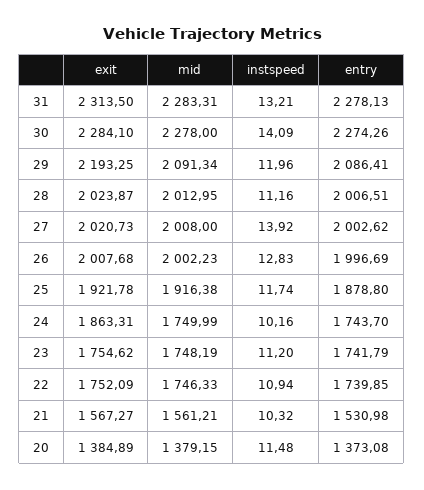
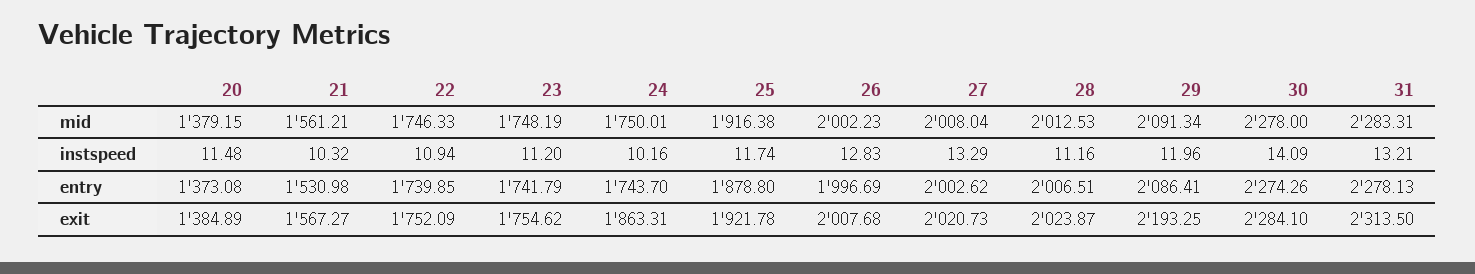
mid, 28: 2012.95 -> 2012.53
mid, 27: 2008 -> 2008.04
instspeed, 27: 13.92 -> 13.29
mid, 24: 1749.99 -> 1750.01

